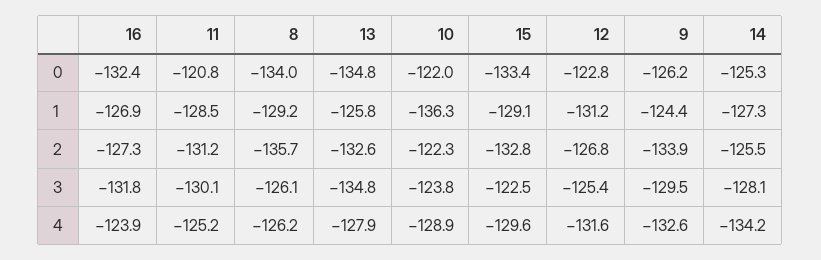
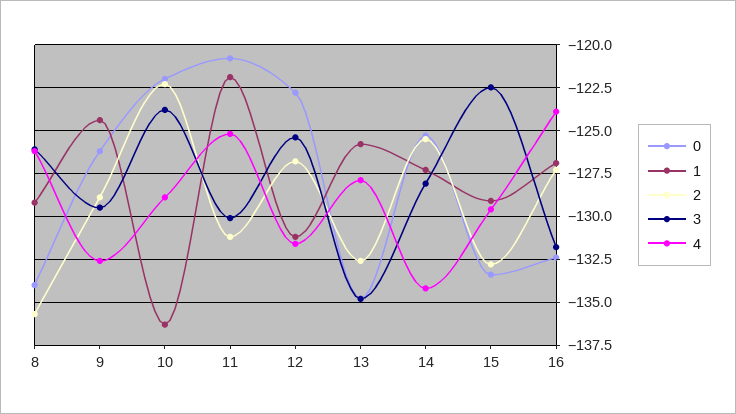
1, 11: -128.5 -> -122
2, 9: -133.9 -> -129

